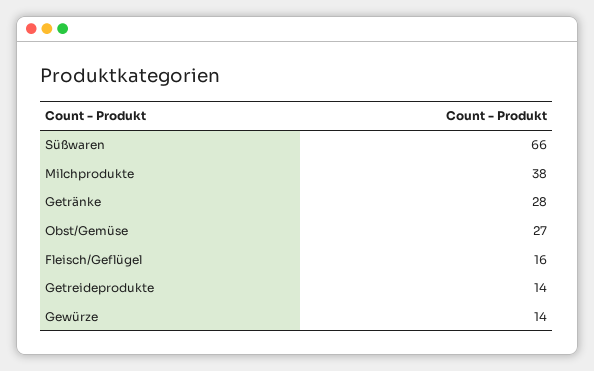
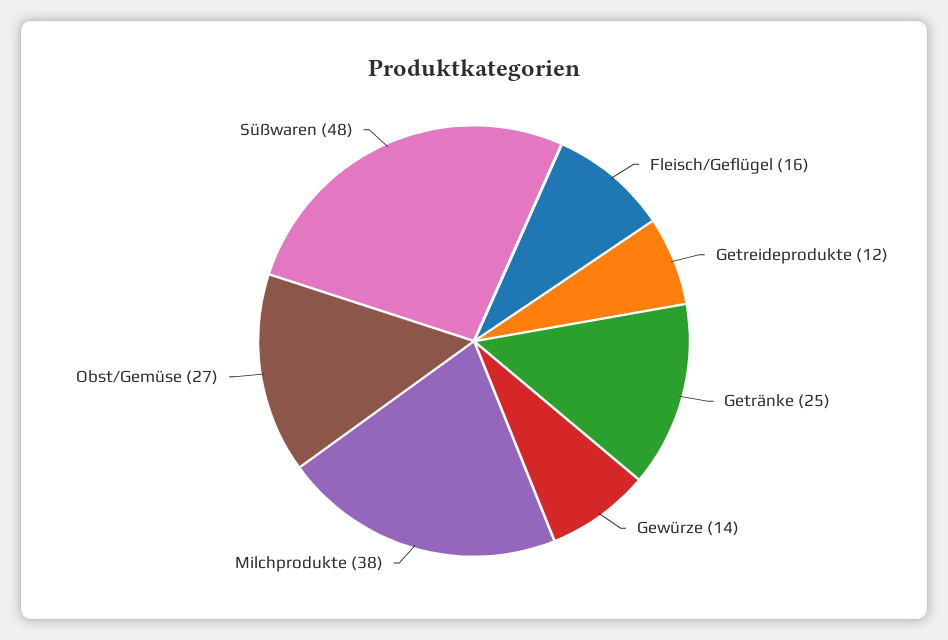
Süßwaren: 66 -> 48
Getränke: 28 -> 25
Getreideprodukte: 14 -> 12

